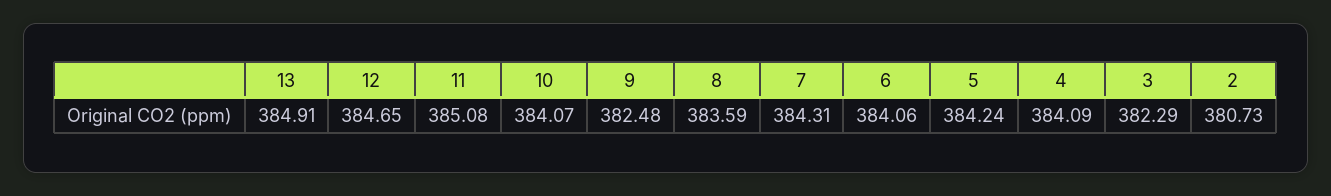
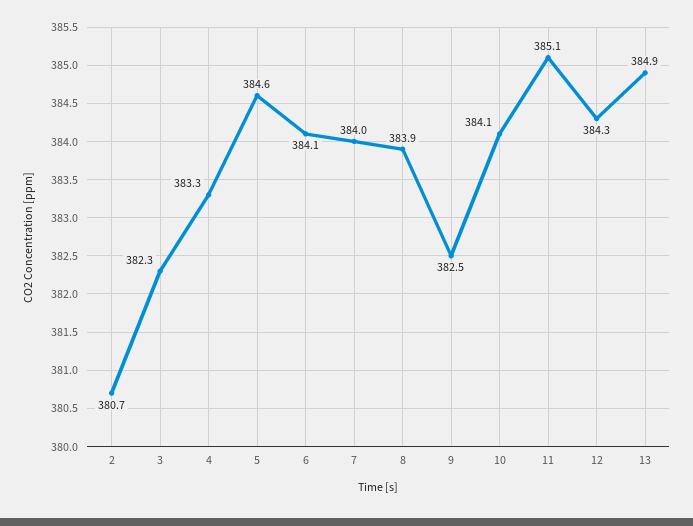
12: 384.65 -> 384.3
8: 383.59 -> 383.9
7: 384.31 -> 384
5: 384.24 -> 384.6
4: 384.09 -> 383.3

